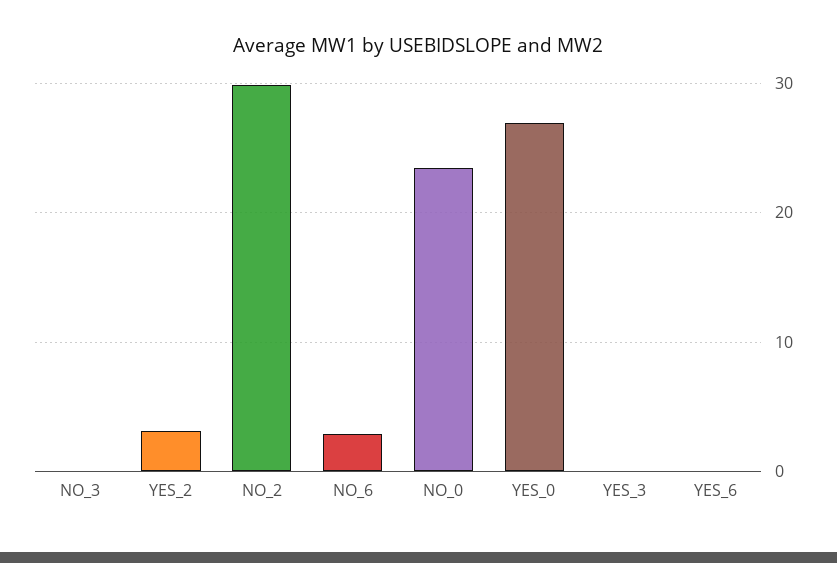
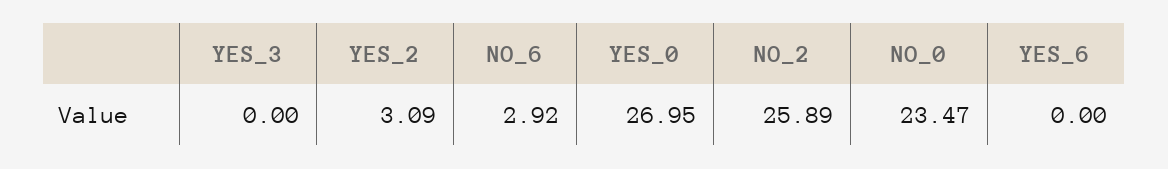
NO_3: 0 -> none
NO_2: 30 -> 25.89

